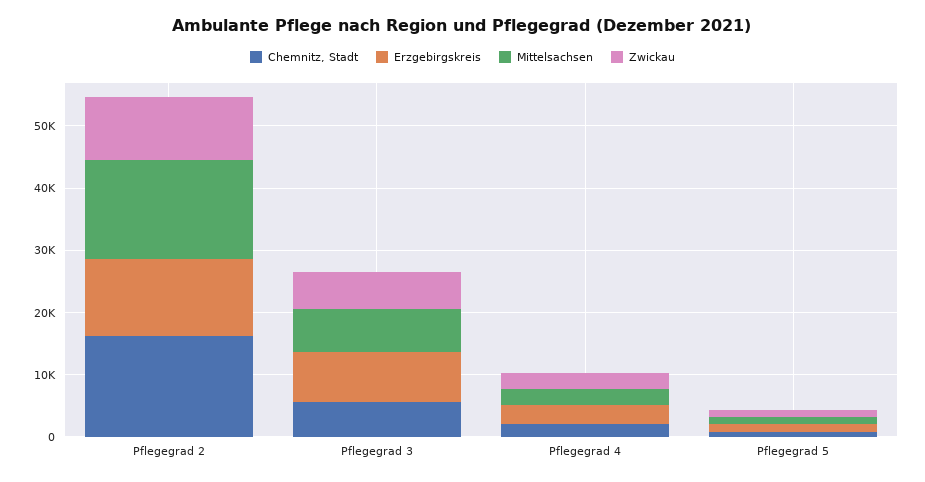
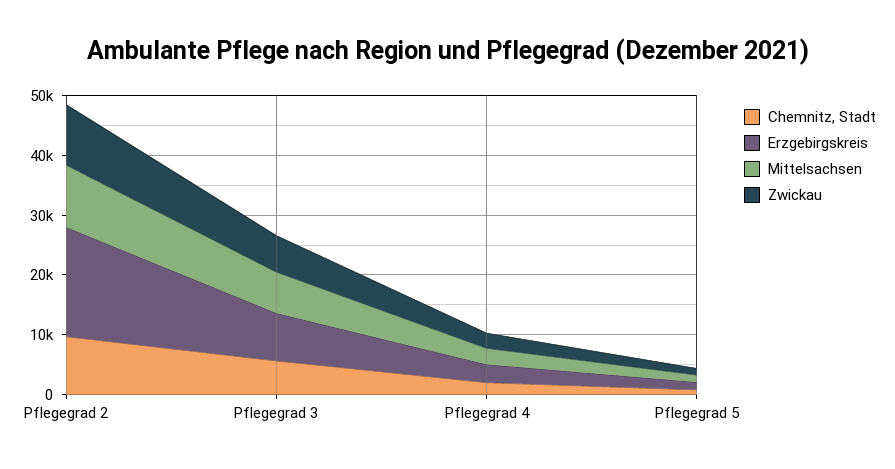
Chemnitz, Stadt, Pflegegrad 2: 16000 -> 10000
Erzgebirgskreis, Pflegegrad 2: 12000 -> 18000
Mittelsachsen, Pflegegrad 2: 16000 -> 10000

